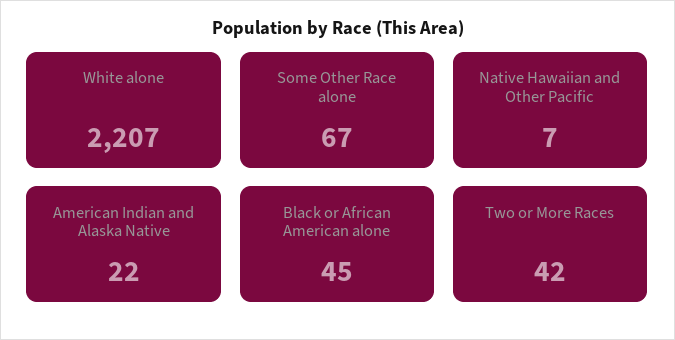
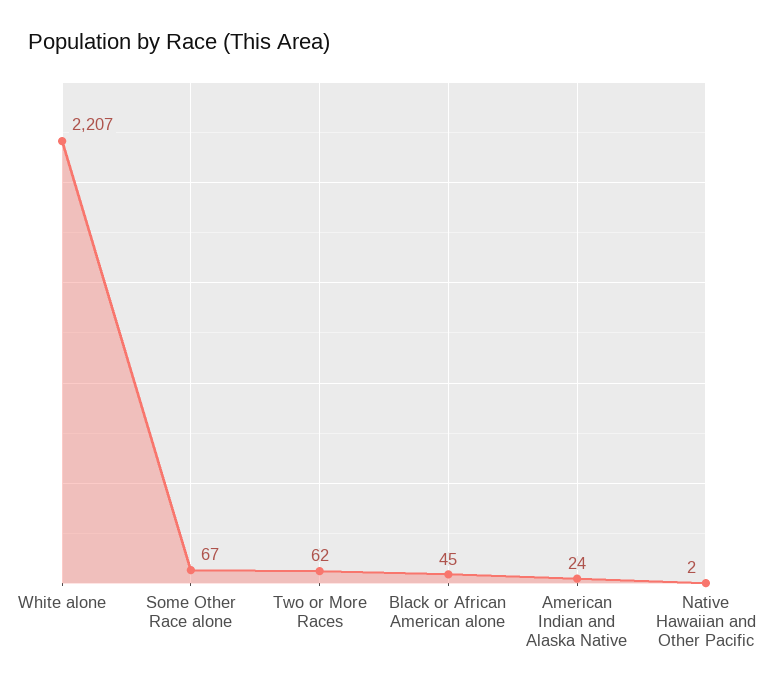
Native Hawaiian and Other Pacific: 7 -> 2
American Indian and Alaska Native: 22 -> 24
Two or More Races: 42 -> 62

